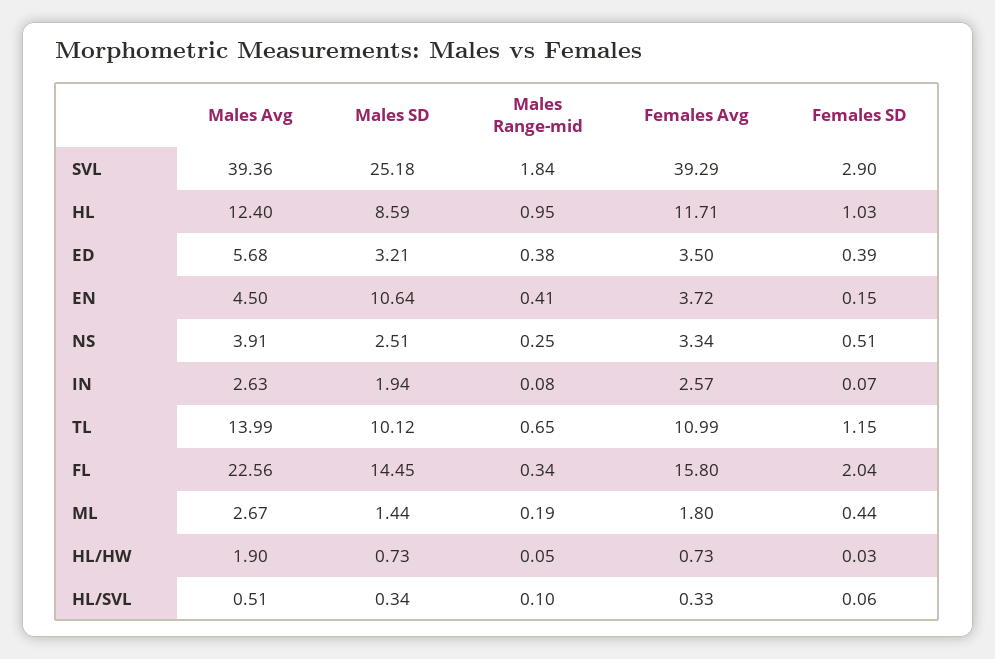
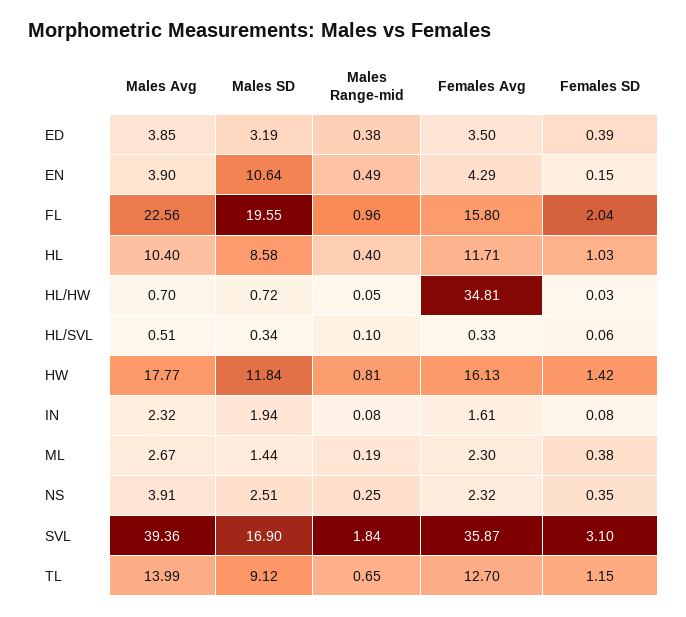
Males SD, SVL: 25.18 -> 16.9
Females Avg, SVL: 39.29 -> 35.87
Females SD, SVL: 2.9 -> 3.1
Males Avg, HL: 12.4 -> 10.4
Males SD, HL: 8.59 -> 8.58
Males Range-mid, HL: 0.95 -> 0.4
Males Avg, ED: 5.68 -> 3.85
Males SD, ED: 3.21 -> 3.19
Males Avg, EN: 4.5 -> 3.9
Males Range-mid, EN: 0.41 -> 0.49
Females Avg, EN: 3.72 -> 4.29
Females Avg, NS: 3.34 -> 2.32
Females SD, NS: 0.51 -> 0.35
Males Avg, IN: 2.63 -> 2.32
Females Avg, IN: 2.57 -> 1.61
Females SD, IN: 0.07 -> 0.08
Males SD, TL: 10.12 -> 9.12
Females Avg, TL: 10.99 -> 12.7
Males SD, FL: 14.45 -> 19.55
Males Range-mid, FL: 0.34 -> 0.96
Females Avg, ML: 1.8 -> 2.3
Females SD, ML: 0.44 -> 0.38
Males Avg, HL/HW: 1.9 -> 0.7
Males SD, HL/HW: 0.73 -> 0.72
Females Avg, HL/HW: 0.73 -> 34.81
Males Avg, HW: none -> 17.77
Males SD, HW: none -> 11.84
Males Range-mid, HW: none -> 0.81
Females Avg, HW: none -> 16.13
Females SD, HW: none -> 1.42

